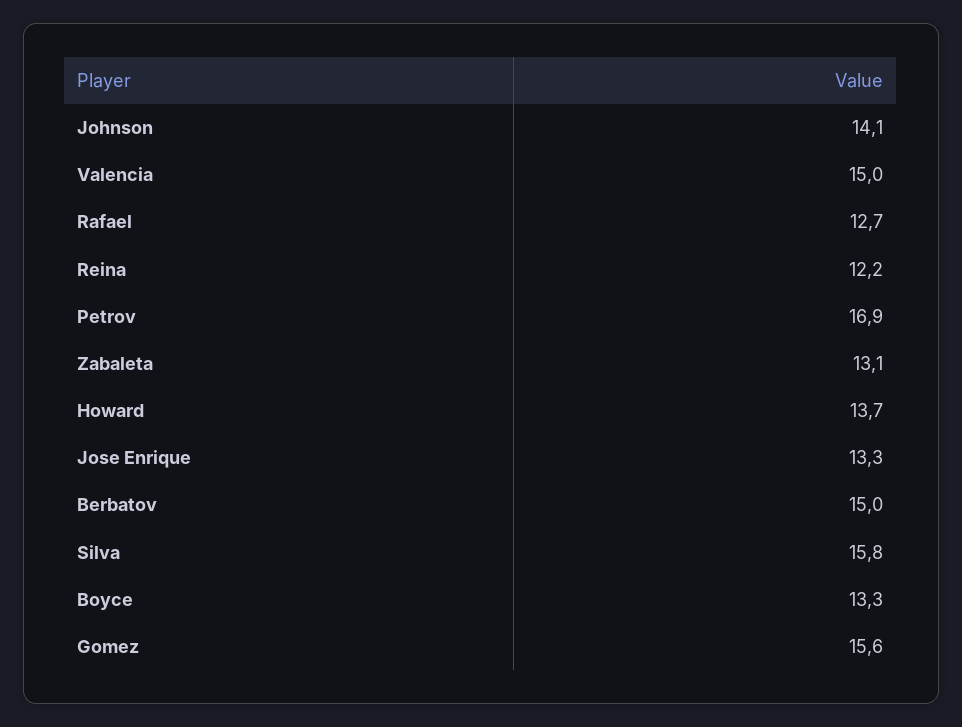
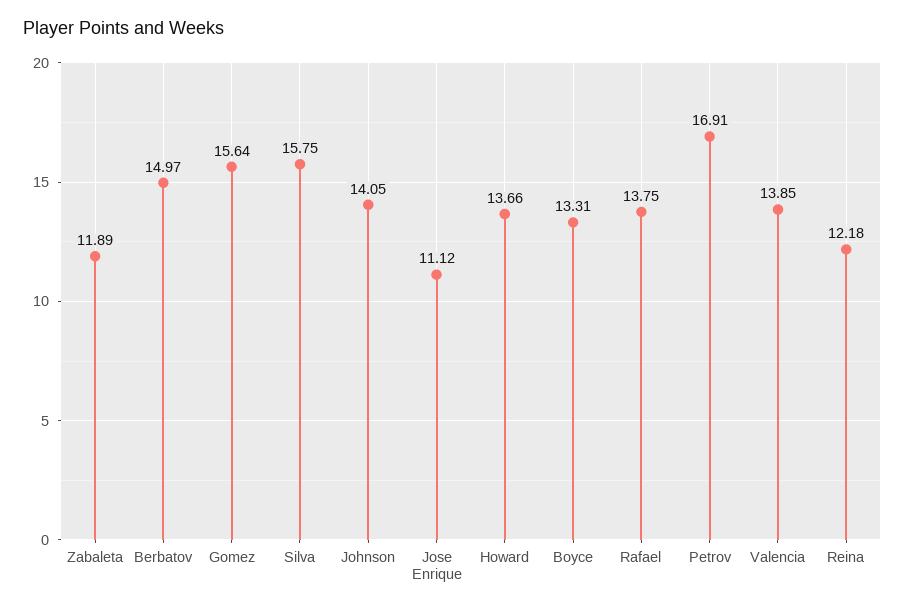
Valencia: 15 -> 13.85
Rafael: 12.7 -> 13.75
Zabaleta: 13.1 -> 11.89
Jose Enrique: 13.3 -> 11.12

